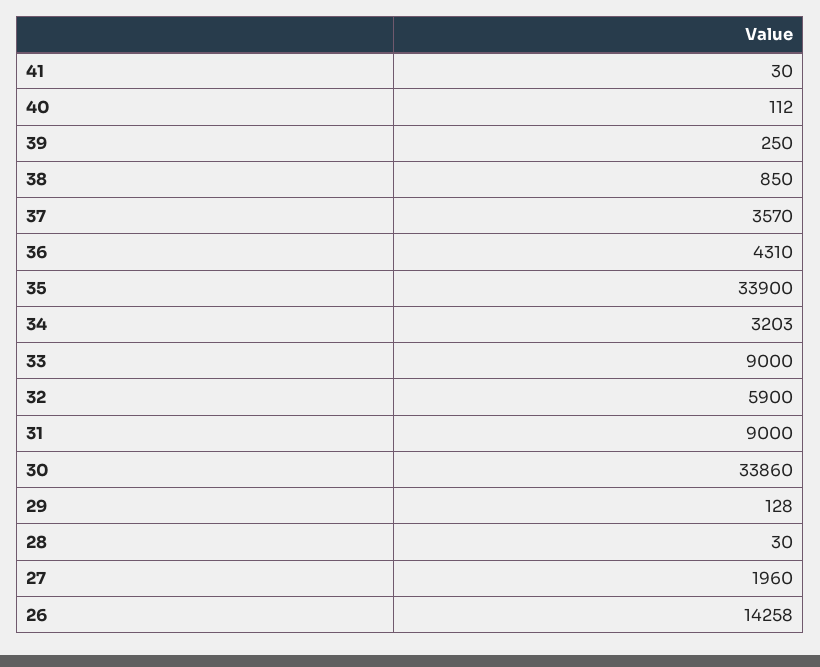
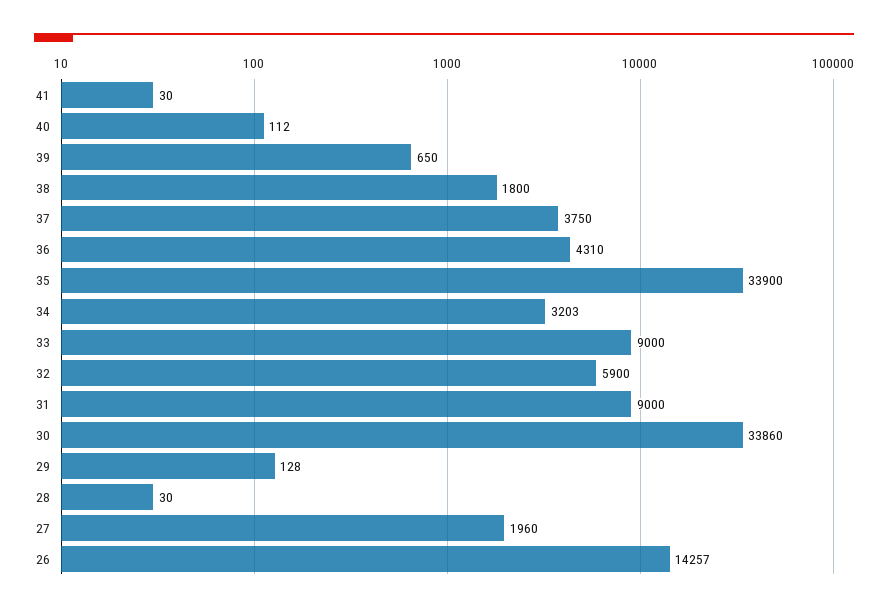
39: 250 -> 650
38: 850 -> 1800
37: 3570 -> 3750
26: 14258 -> 14257

